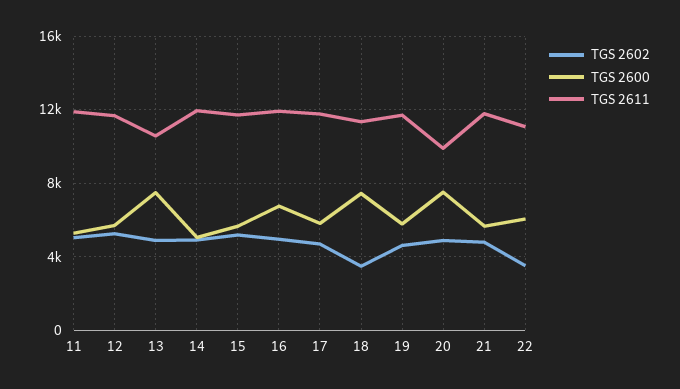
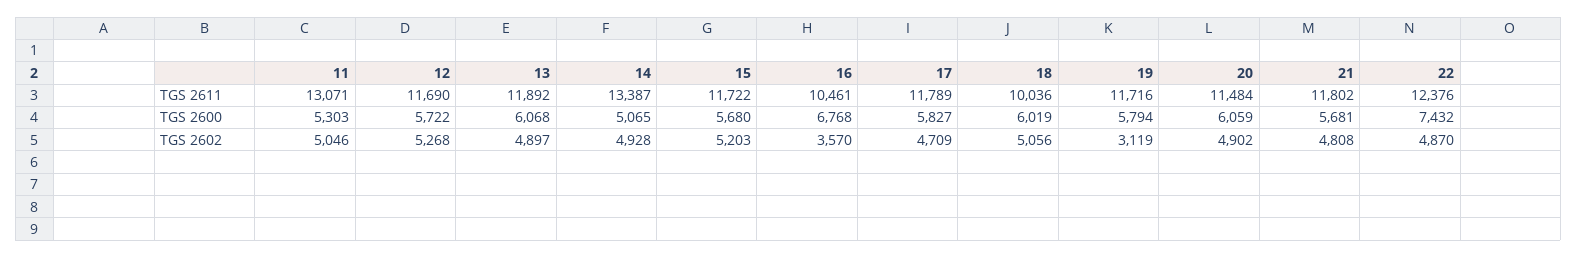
TGS 2611, 11: 12000 -> 13071
TGS 2600, 13: 7500 -> 6068
TGS 2611, 13: 10500 -> 11892
TGS 2611, 14: 12000 -> 13387
TGS 2602, 16: 5000 -> 3570
TGS 2611, 16: 12000 -> 10461
TGS 2602, 18: 3500 -> 5056
TGS 2600, 18: 7500 -> 6019
TGS 2611, 18: 11500 -> 10036
TGS 2602, 19: 4500 -> 3119
TGS 2600, 20: 7500 -> 6059
TGS 2611, 20: 10000 -> 11484
TGS 2602, 22: 3500 -> 4870
TGS 2600, 22: 6000 -> 7432
TGS 2611, 22: 11000 -> 12376

